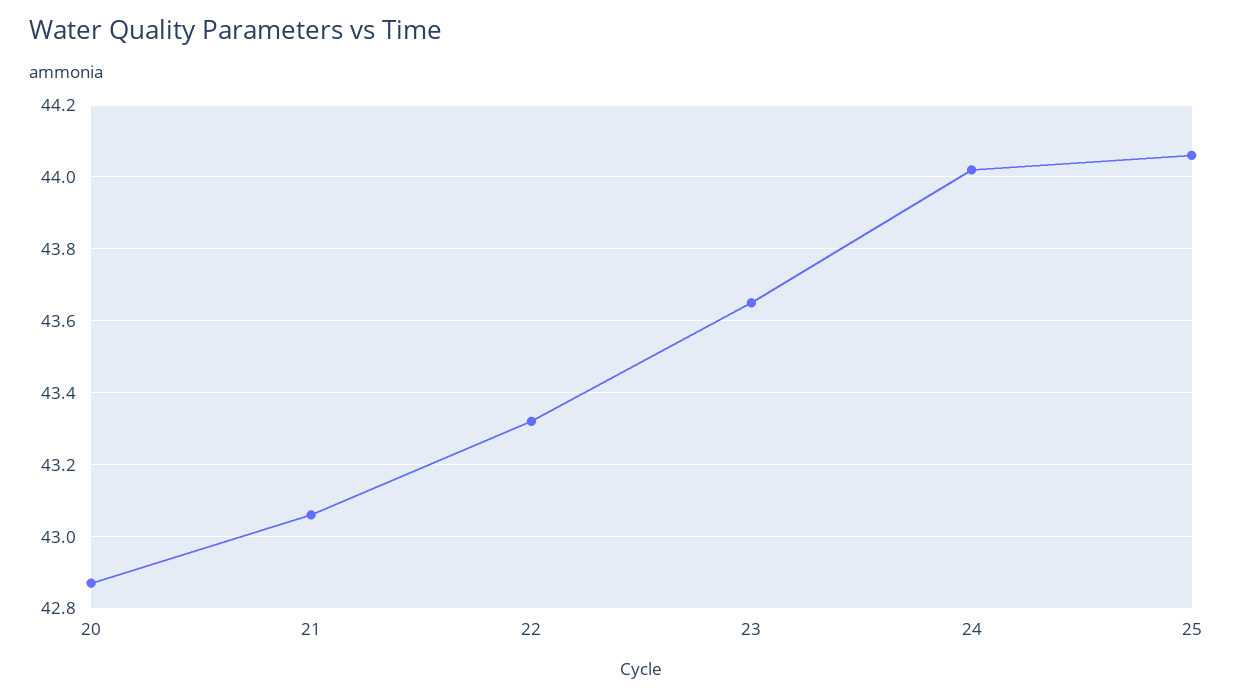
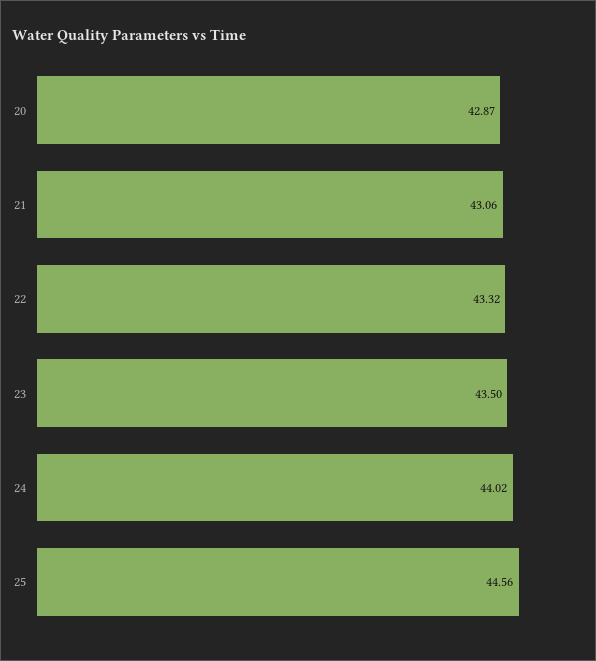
23: 43.65 -> 43.5
25: 44.05 -> 44.56

